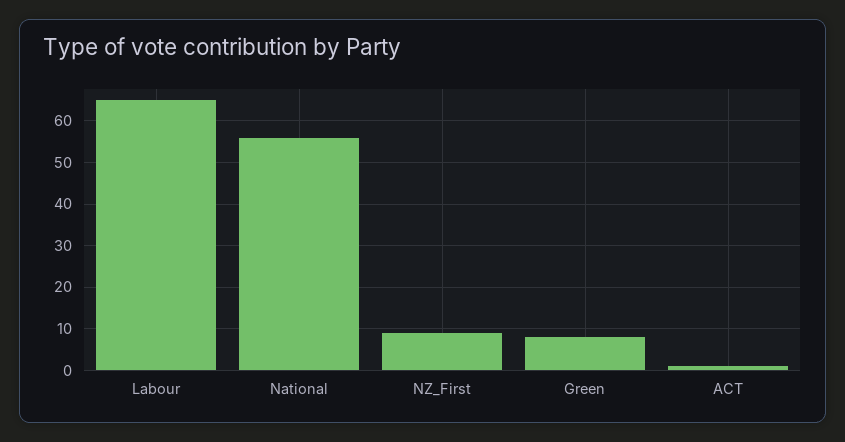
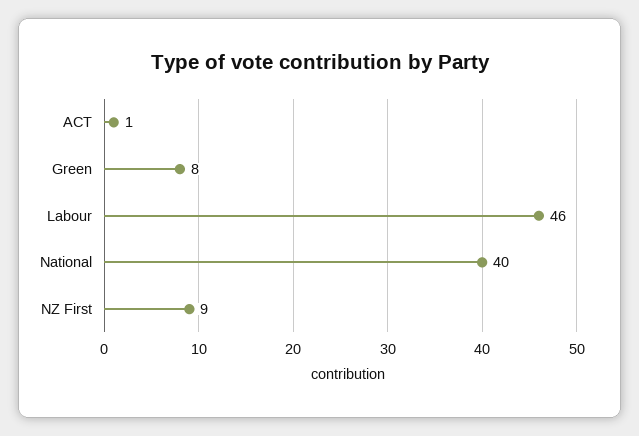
Labour: 65 -> 46
National: 55 -> 40

